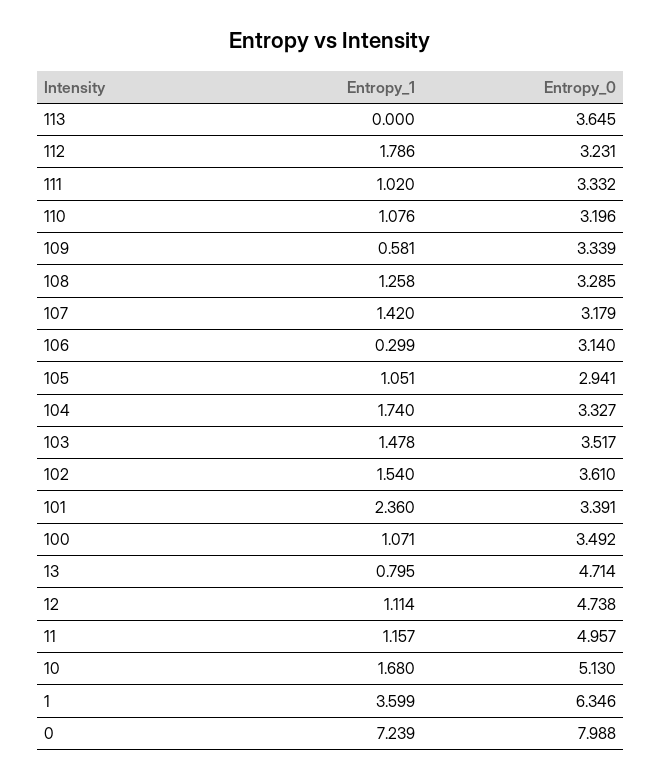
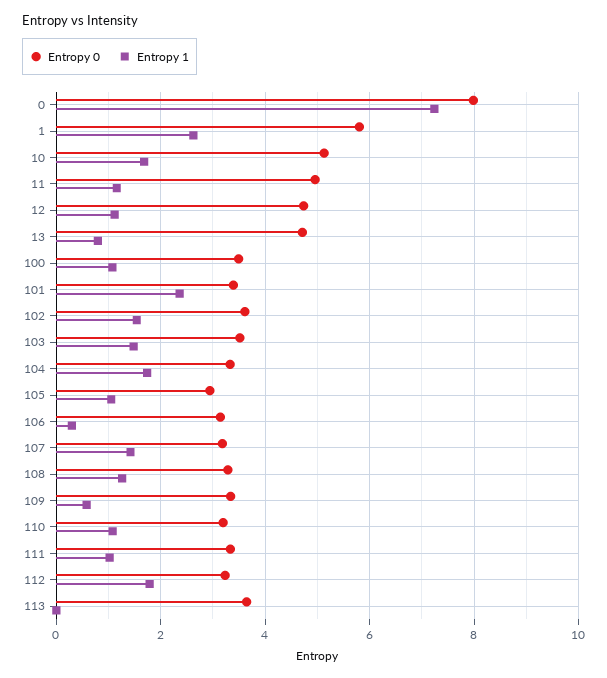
Entropy_1, 1: 3.599 -> 2.6
Entropy_0, 1: 6.346 -> 5.8

